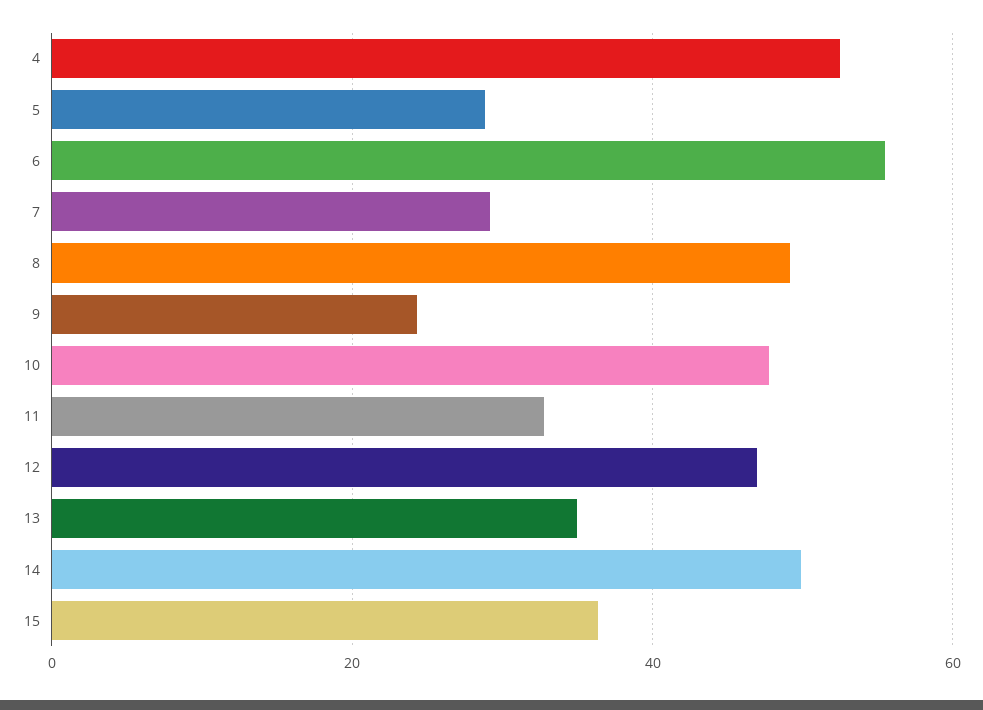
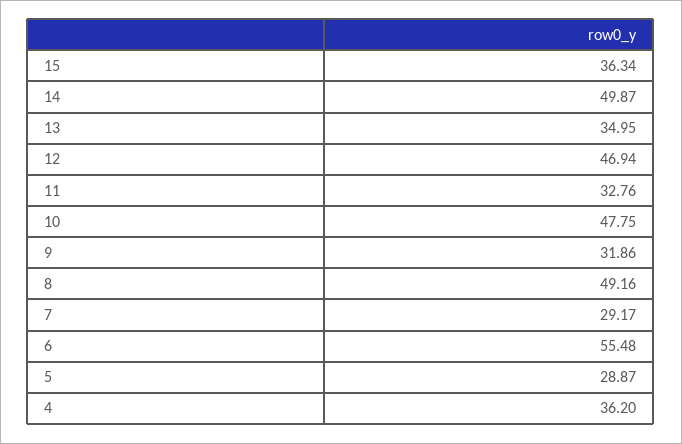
4: 52 -> 36.2
9: 24 -> 31.86

